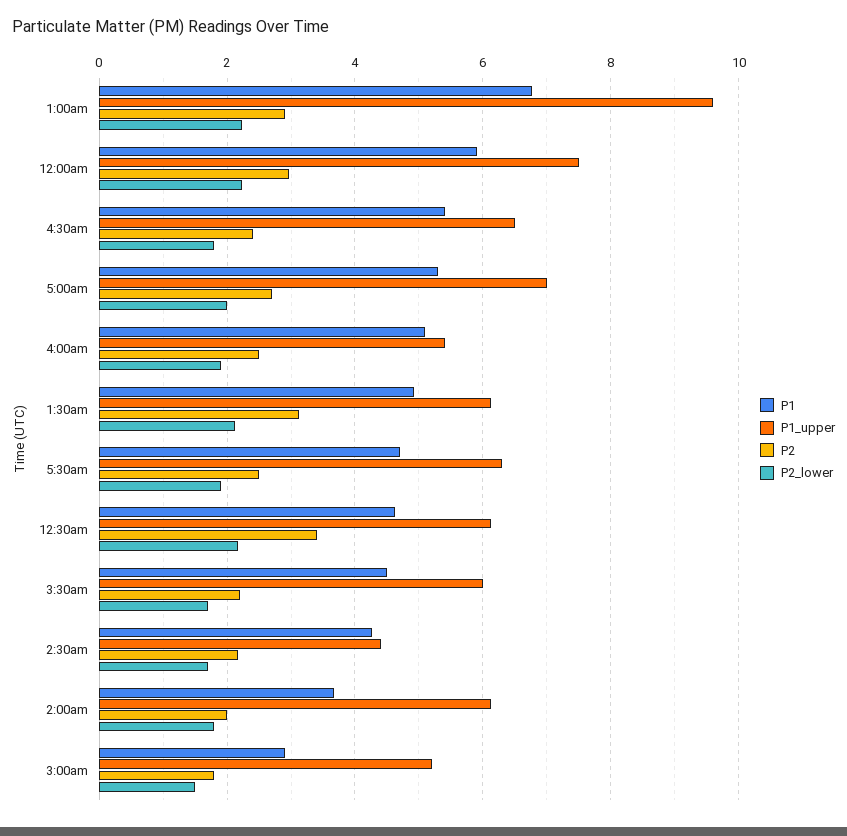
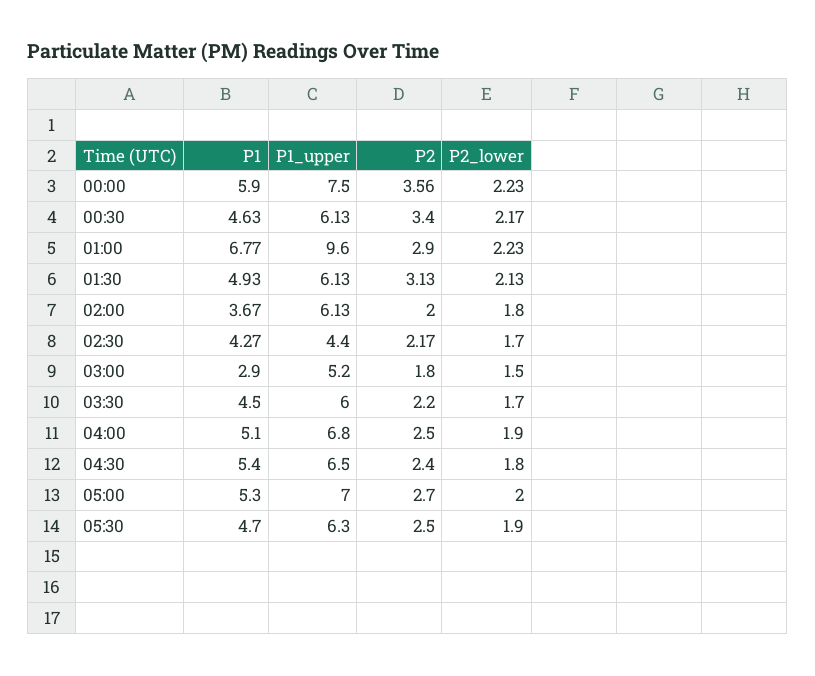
P2, 12:00am: 3 -> 3.56
P1_upper, 4:00am: 5.4 -> 6.8

